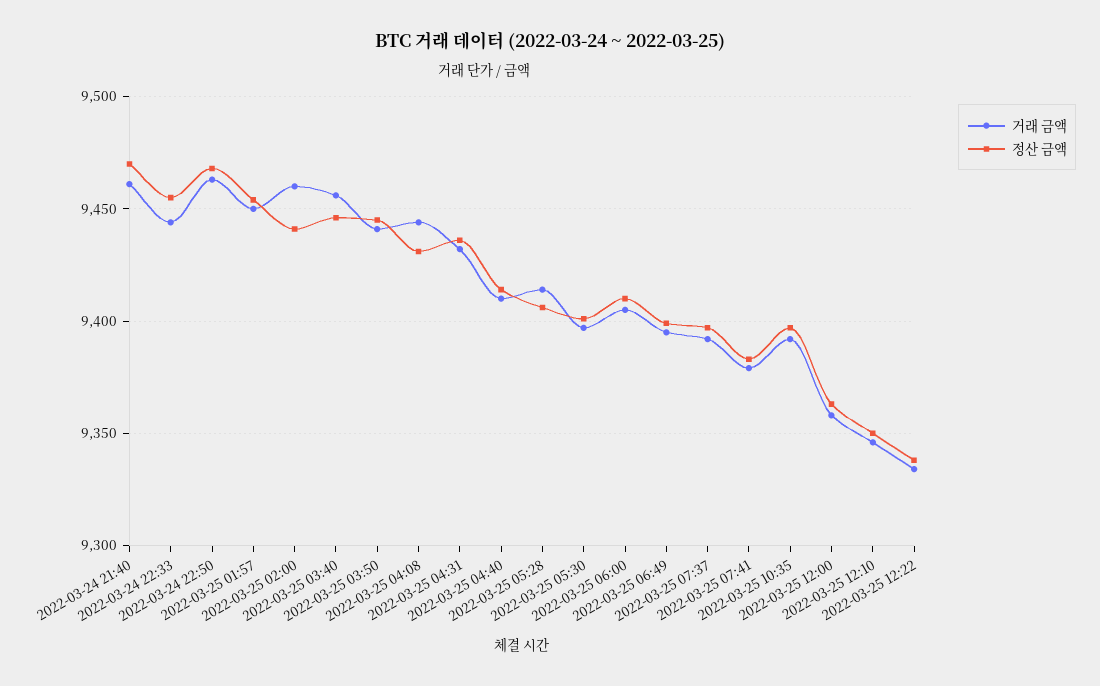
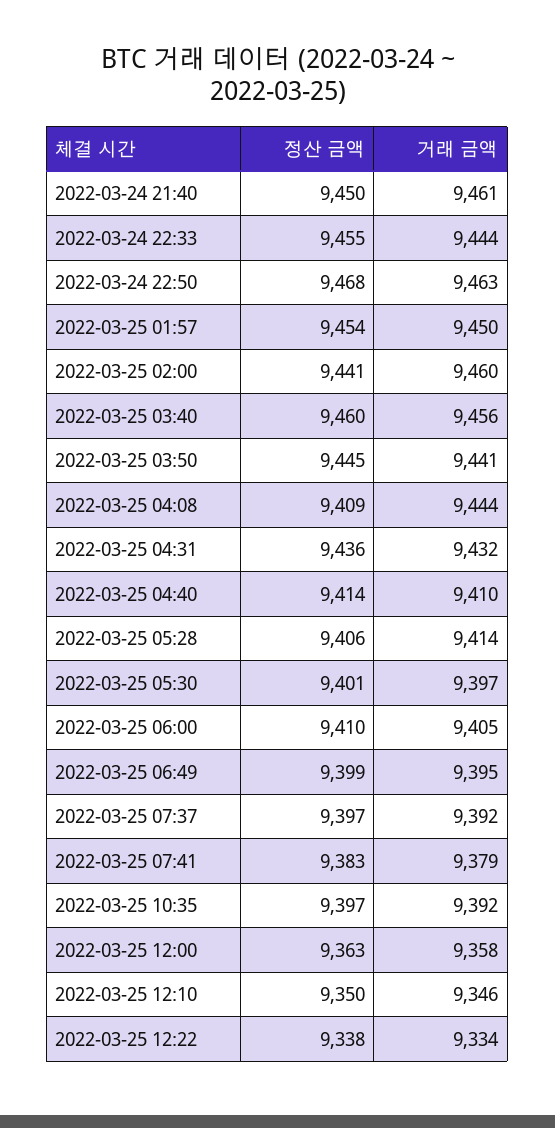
정산 금액, 2022-03-24 21:40: 9470 -> 9450
정산 금액, 2022-03-25 03:40: 9445 -> 9460
정산 금액, 2022-03-25 04:08: 9430 -> 9409

